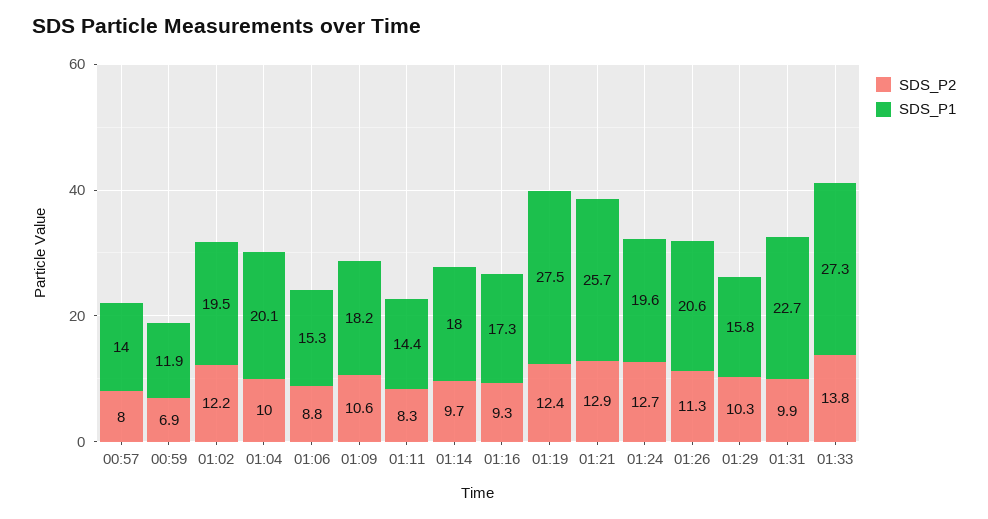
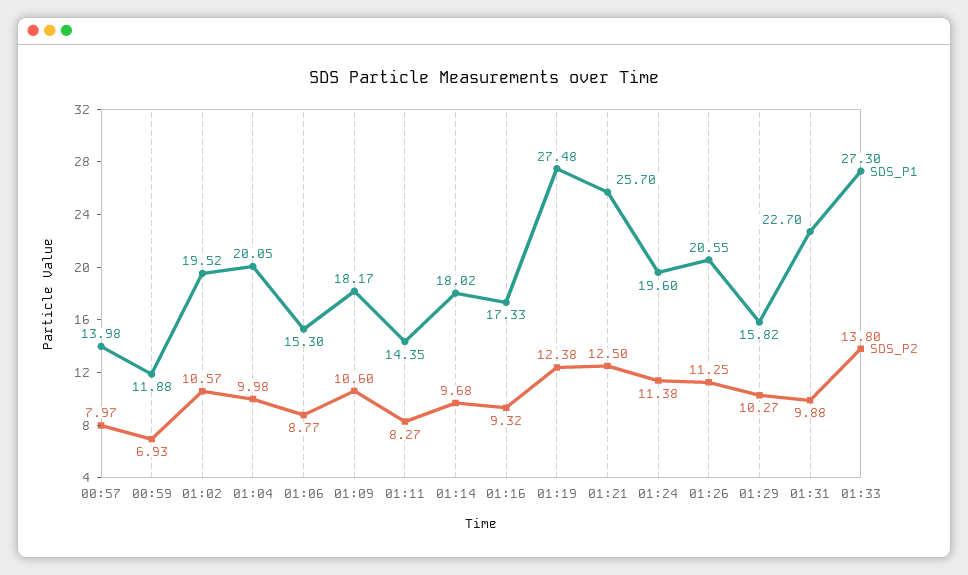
SDS_P2, 01:02: 12.2 -> 10.57
SDS_P2, 01:21: 12.9 -> 12.5
SDS_P2, 01:24: 12.7 -> 11.38

